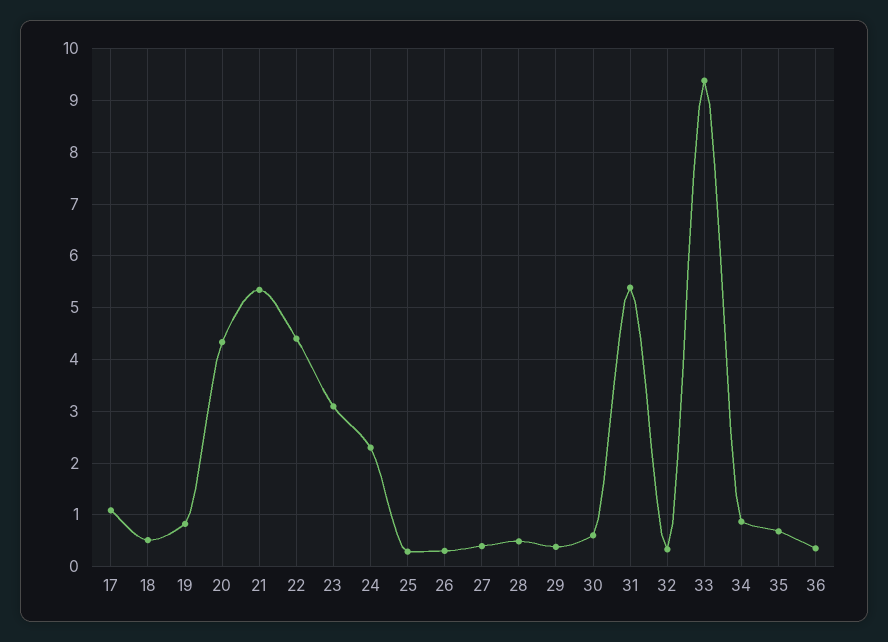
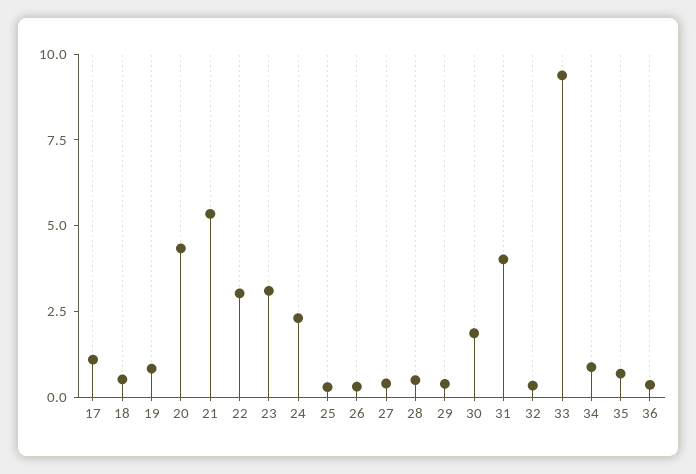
22: 4.4 -> 3
30: 0.6 -> 2
31: 5.4 -> 4

